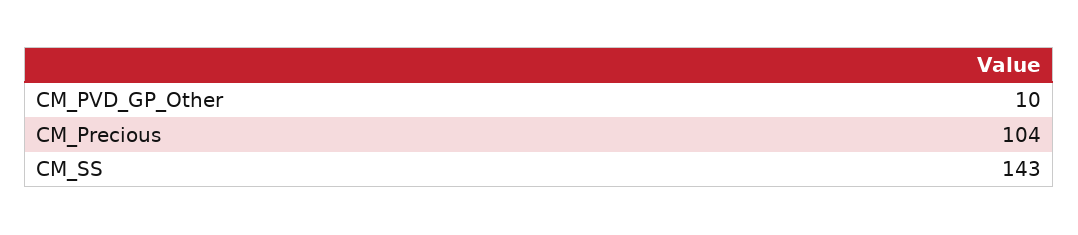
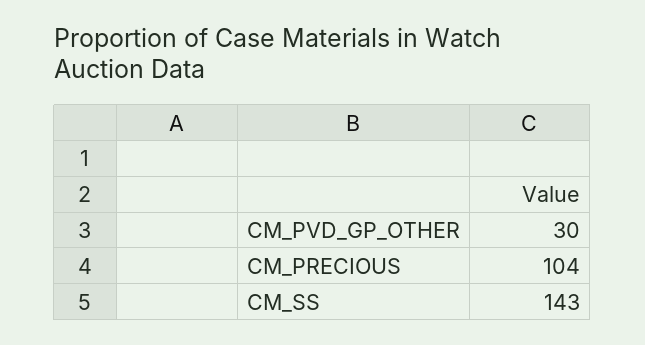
CM_PVD_GP_Other: 10 -> 30

